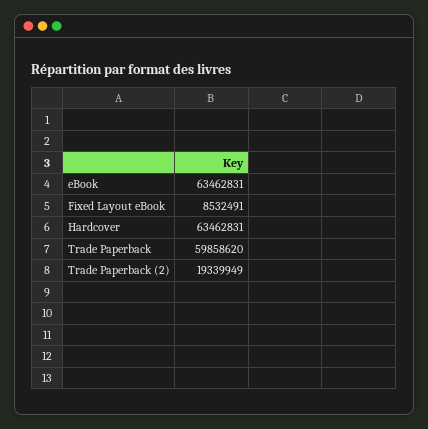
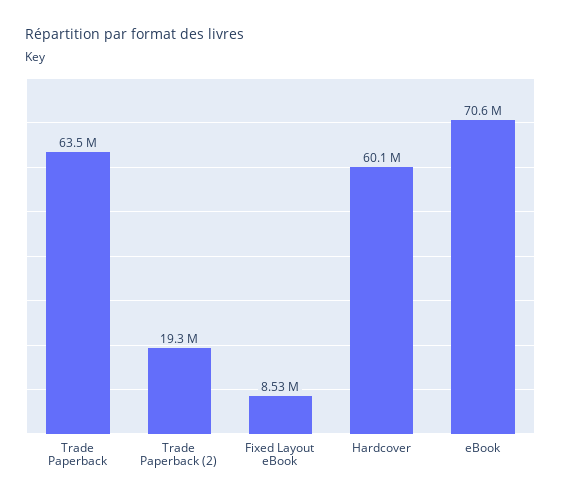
eBook: 63462831 -> 70600000
Hardcover: 63462831 -> 60100000
Trade Paperback: 59858620 -> 63500000

